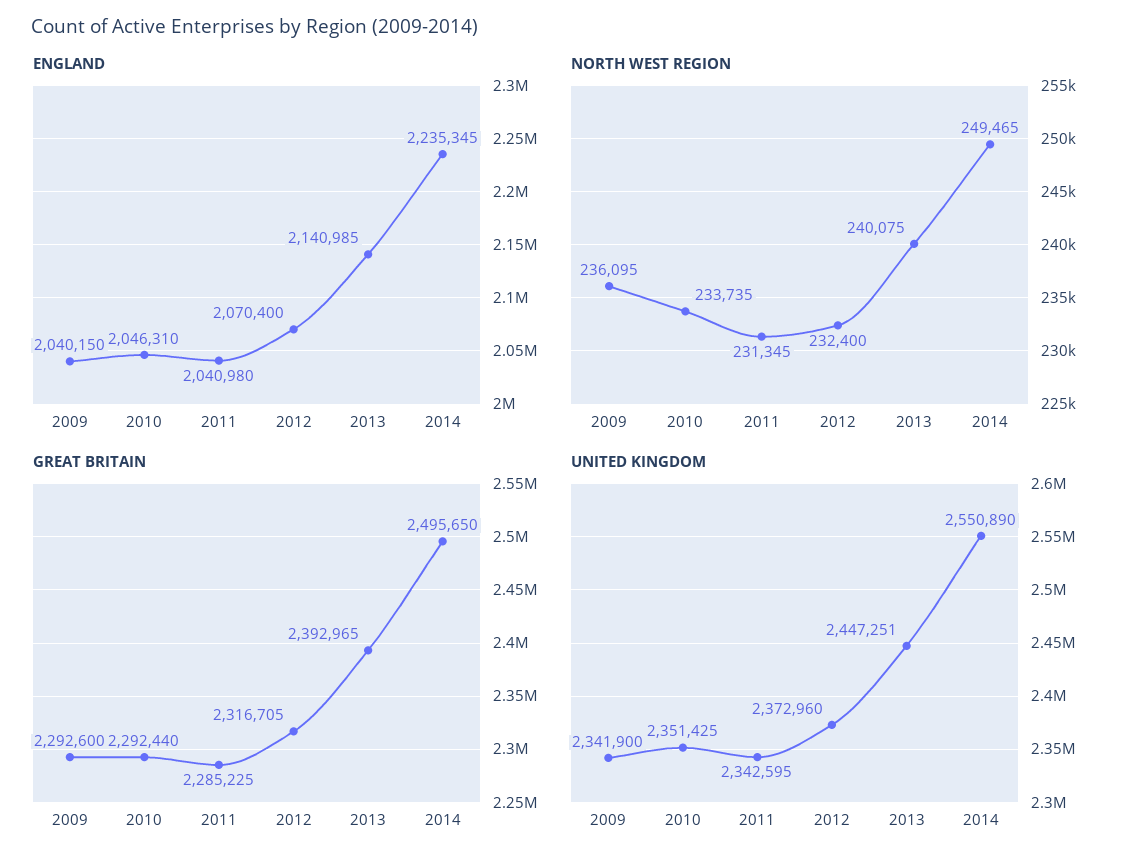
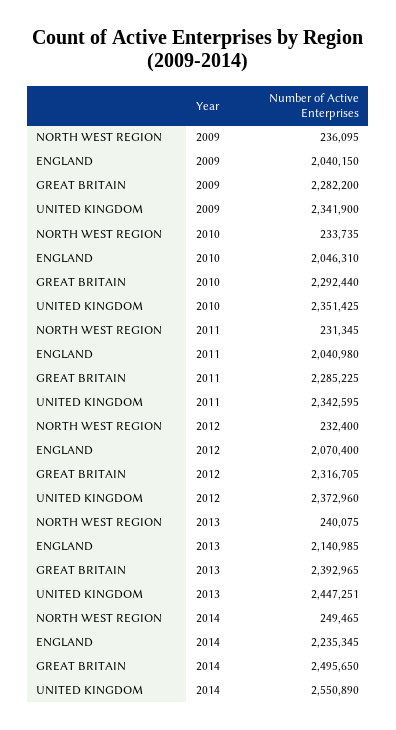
GREAT BRITAIN, 2009: 2292600 -> 2282200

